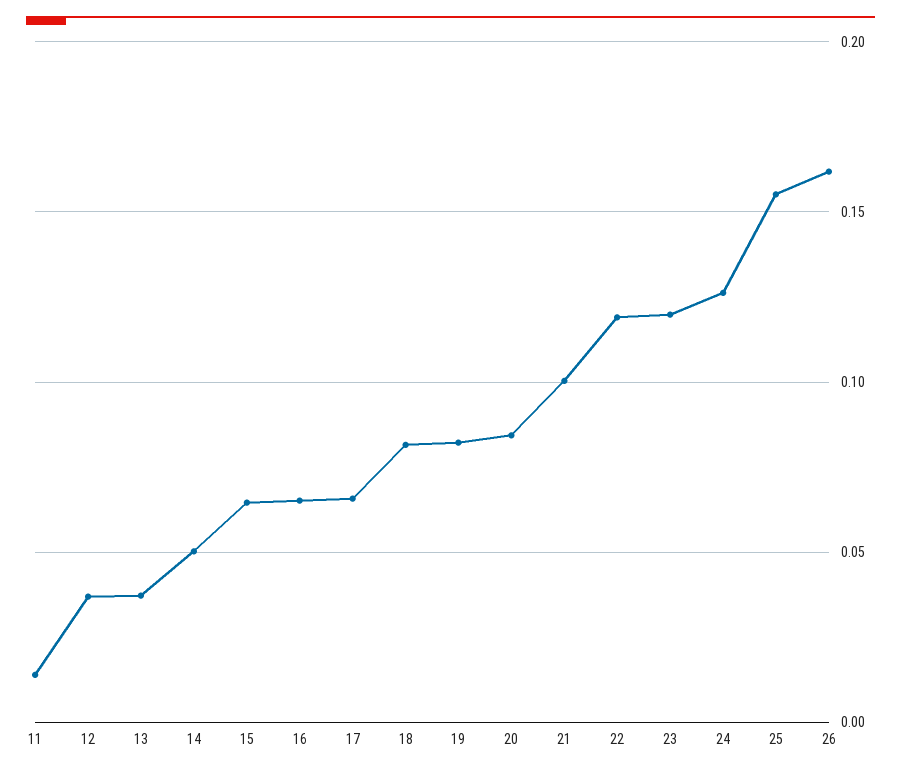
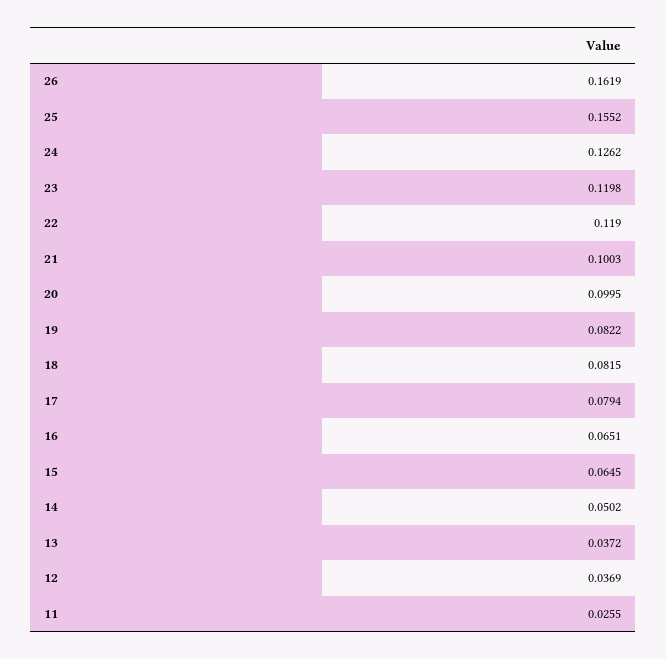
11: 0.015 -> 0.0255
17: 0.065 -> 0.0794
20: 0.085 -> 0.0995

